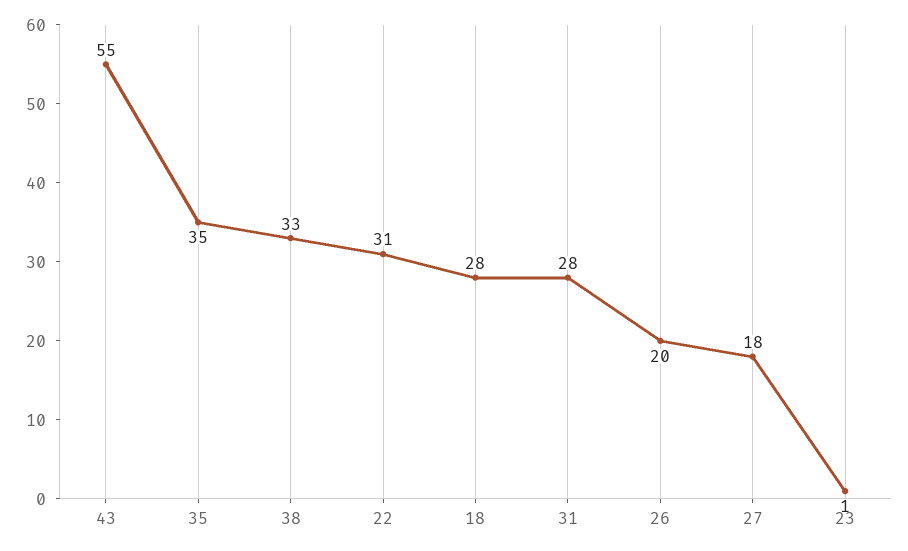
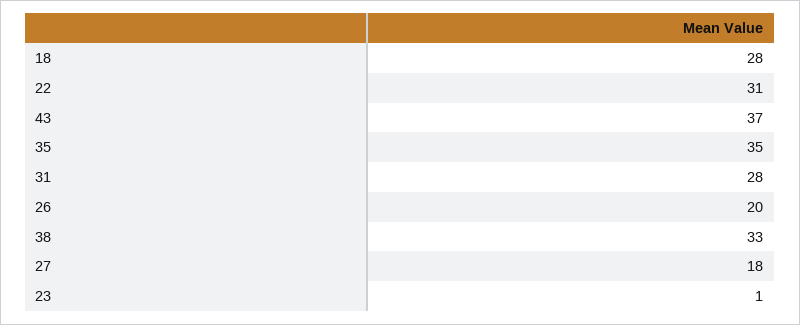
43: 55 -> 37

